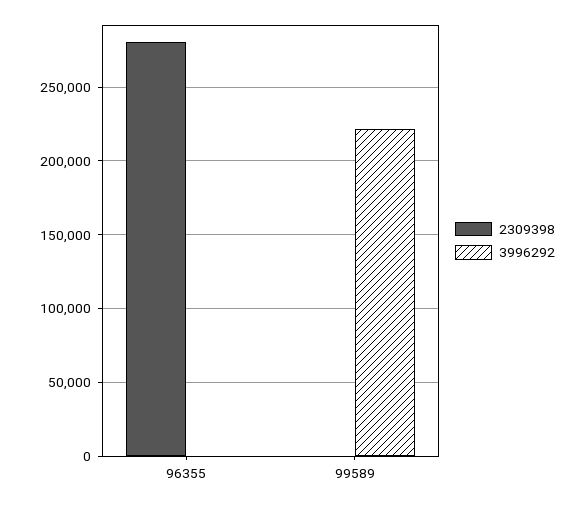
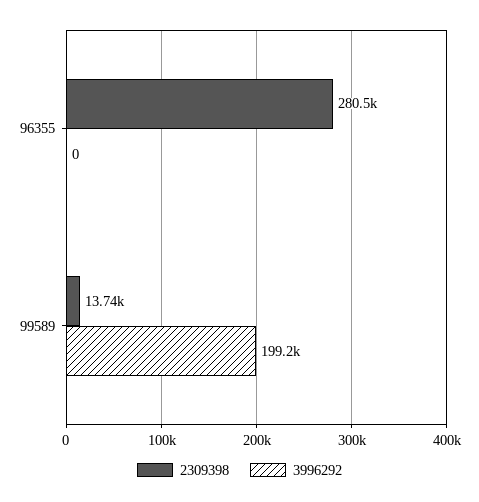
2309398, 99589: 0 -> 13740
3996292, 99589: 220000 -> 199200

